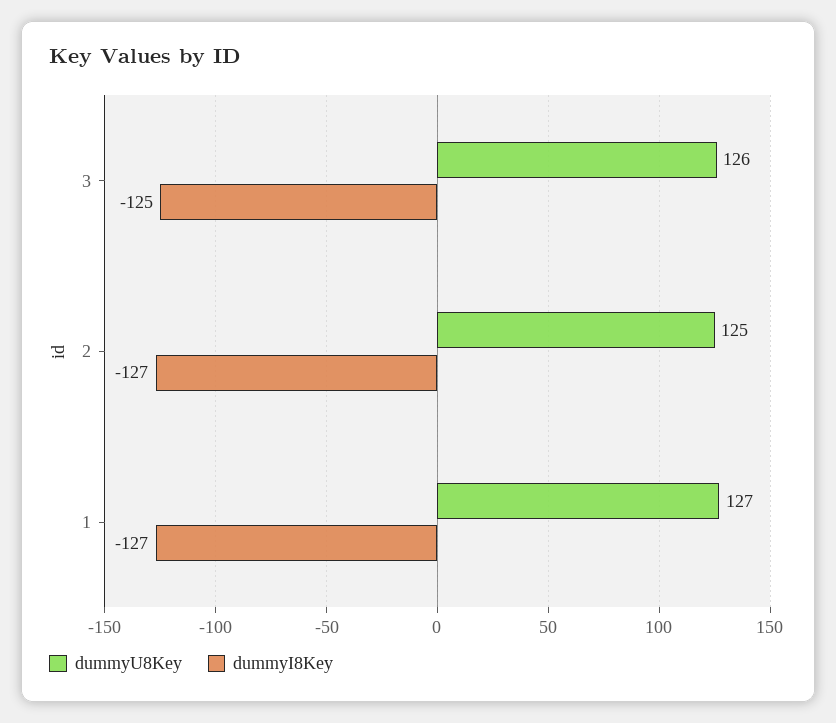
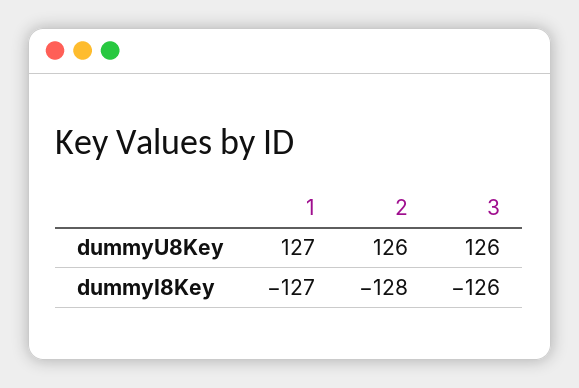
dummyI8Key, 3: -125 -> -126
dummyU8Key, 2: 125 -> 126
dummyI8Key, 2: -127 -> -128

